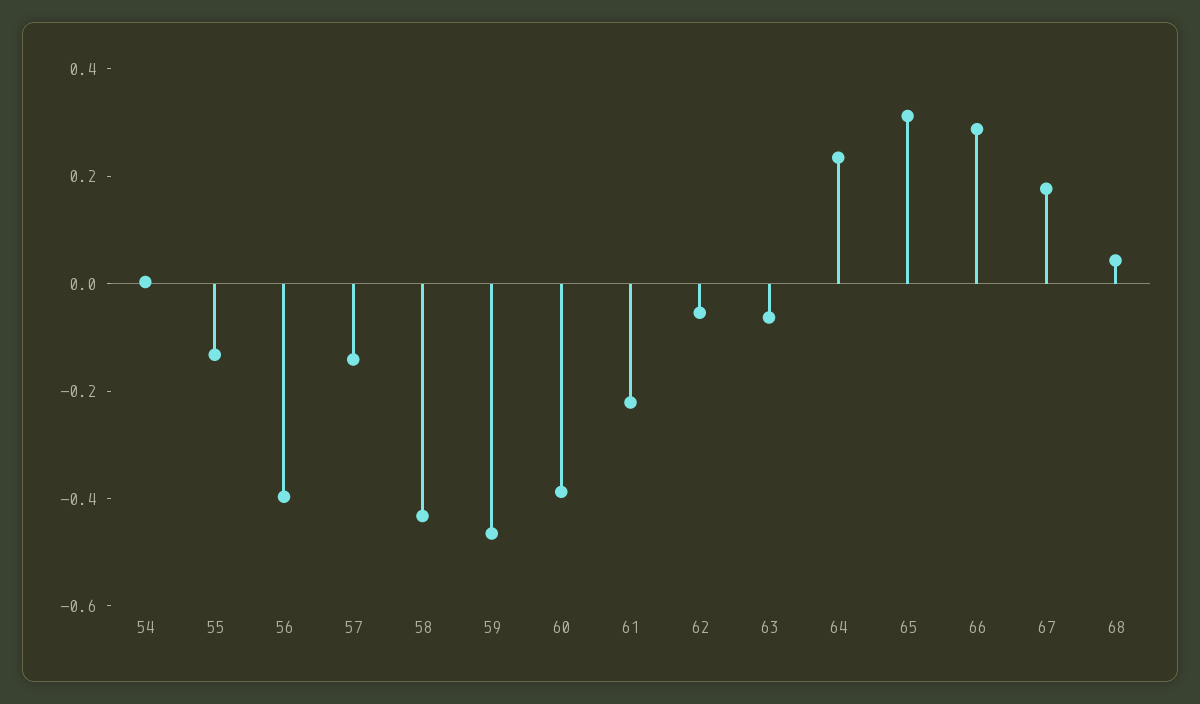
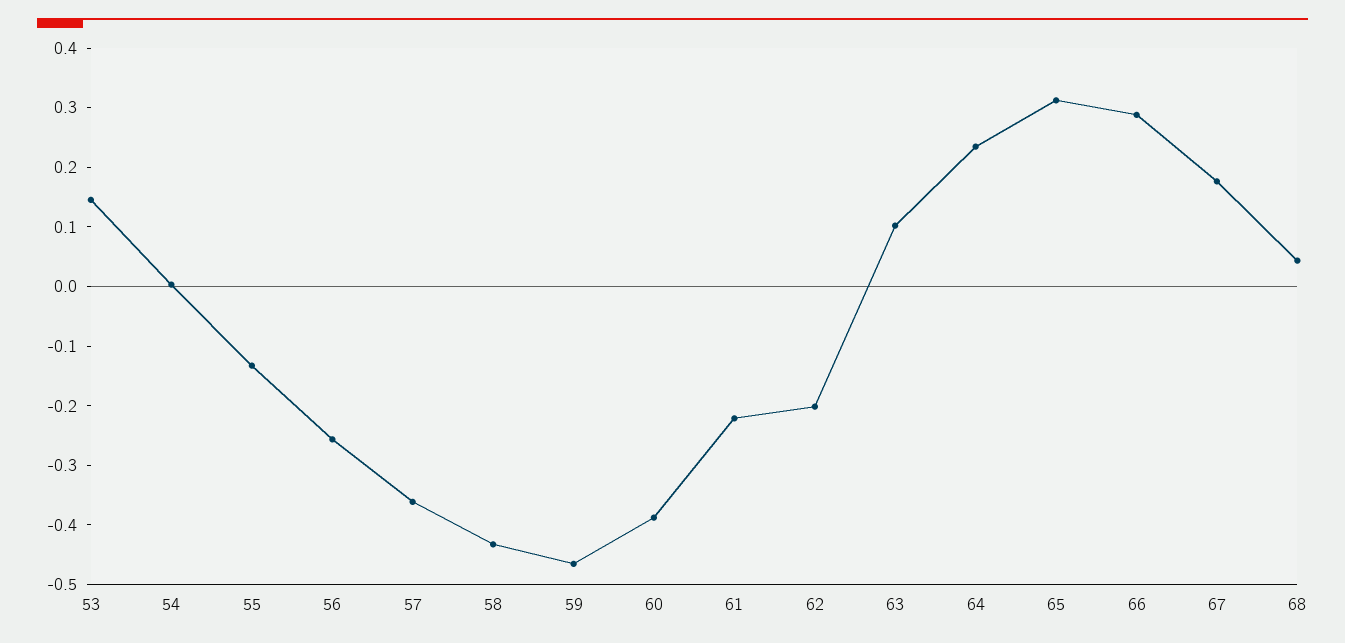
56: -0.4 -> -0.26
57: -0.15 -> -0.36
62: -0.05 -> -0.2
63: -0.05 -> 0.1
53: none -> 0.14

